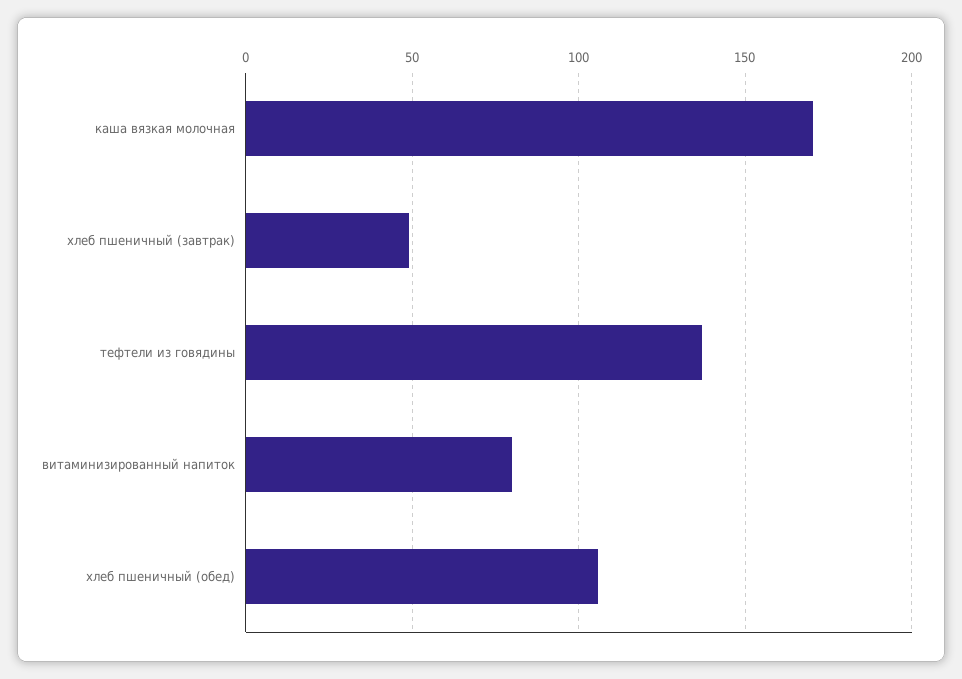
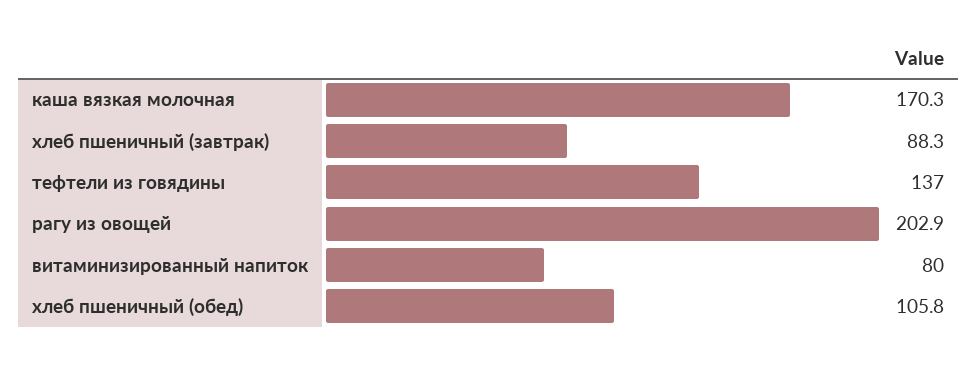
хлеб пшеничный (завтрак): 50 -> 88.3
рагу из овощей: none -> 202.9

